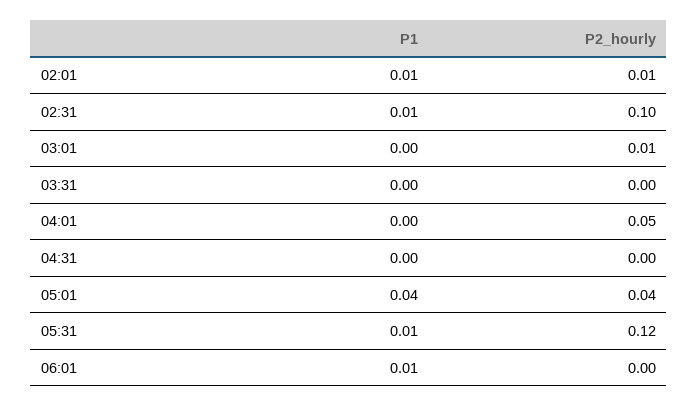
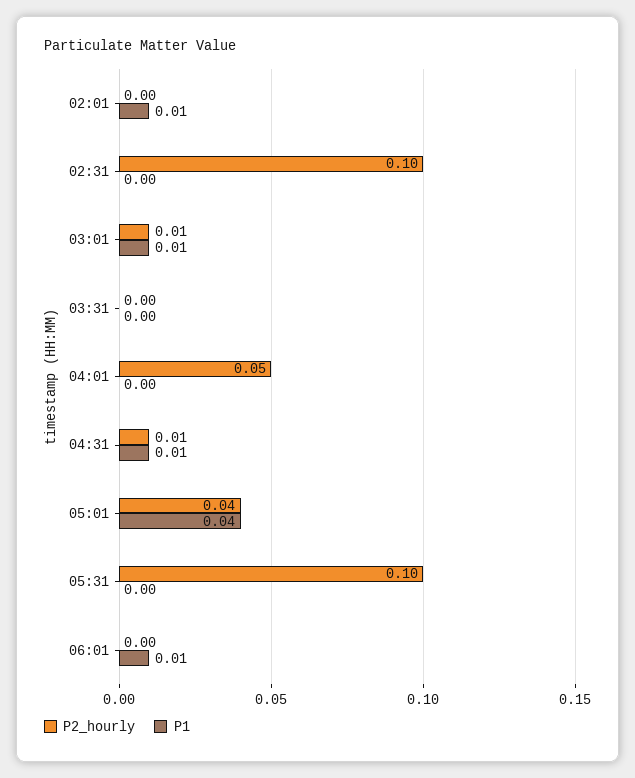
P2_hourly, 02:01: 0.01 -> 0
P1, 02:31: 0.01 -> 0
P1, 03:01: 0 -> 0.01
P1, 04:31: 0 -> 0.01
P2_hourly, 04:31: 0 -> 0.01
P1, 05:31: 0.01 -> 0
P2_hourly, 05:31: 0.12 -> 0.1

